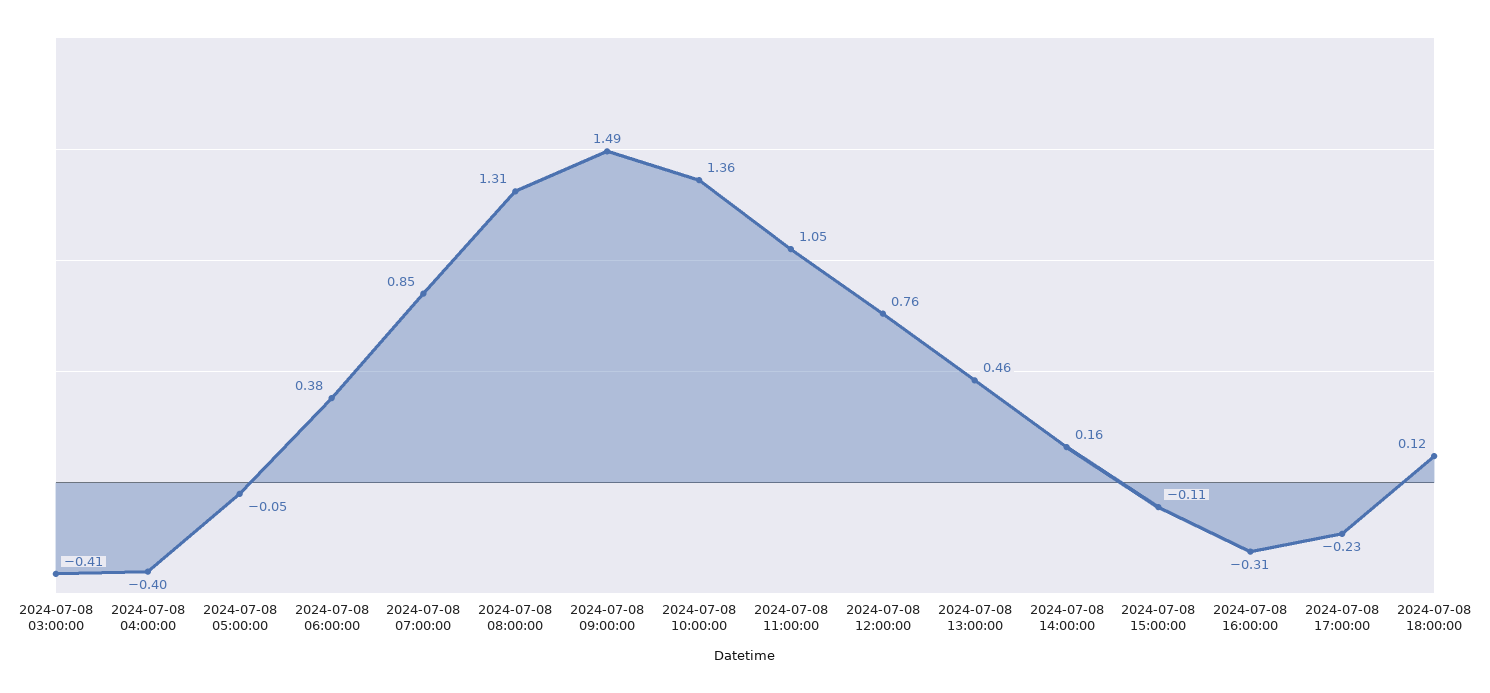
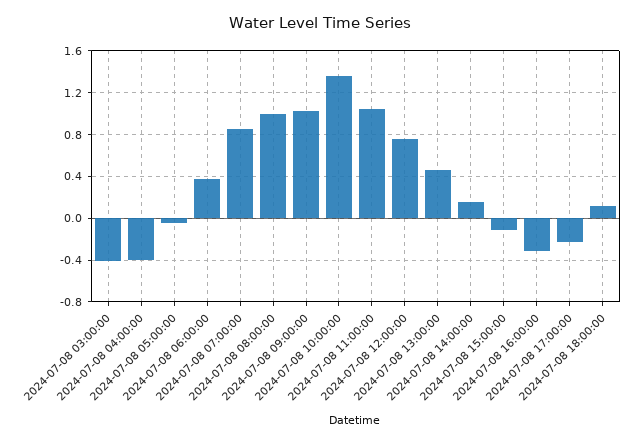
2024-07-08 08:00:00: 1.31 -> 1
2024-07-08 09:00:00: 1.49 -> 1

